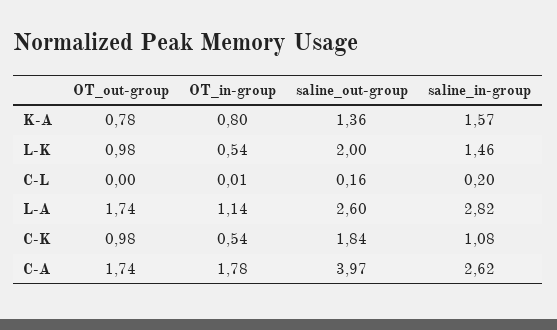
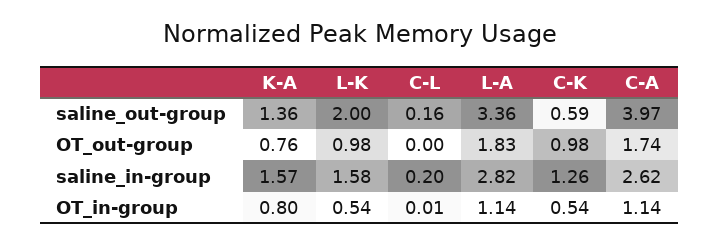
OT_out-group, K-A: 0.78 -> 0.76
saline_in-group, L-K: 1.46 -> 1.58
OT_out-group, L-A: 1.74 -> 1.83
saline_out-group, L-A: 2.6 -> 3.36
saline_out-group, C-K: 1.84 -> 0.59
saline_in-group, C-K: 1.08 -> 1.26
OT_in-group, C-A: 1.78 -> 1.14

